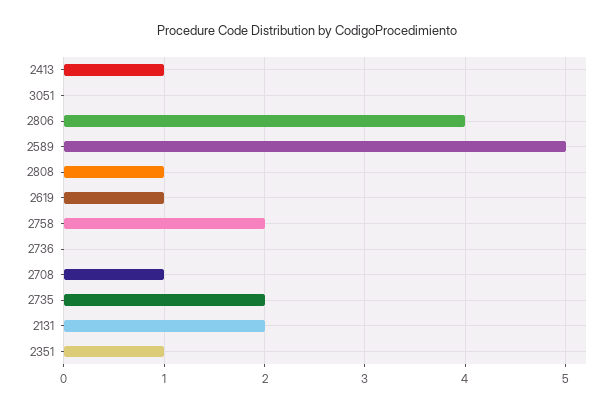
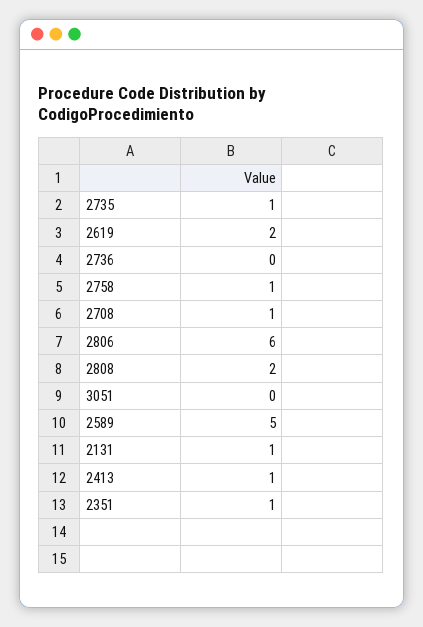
2806: 4 -> 6
2808: 1 -> 2
2619: 1 -> 2
2758: 2 -> 1
2735: 2 -> 1
2131: 2 -> 1

